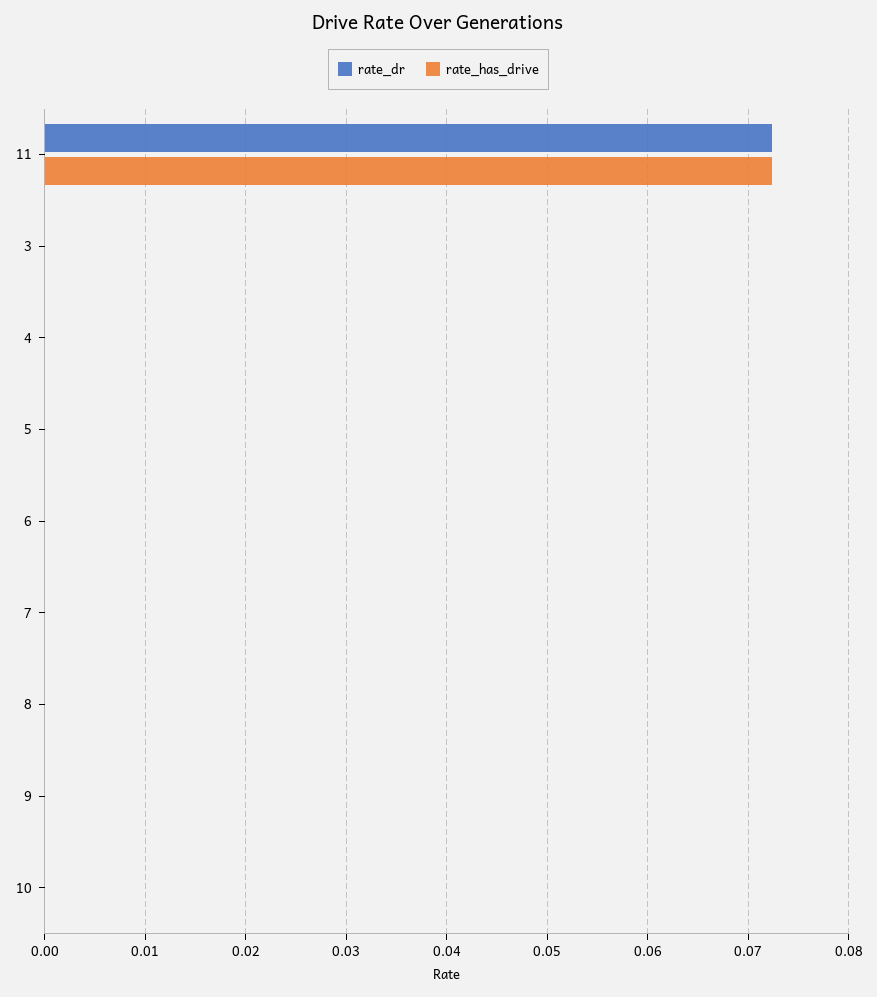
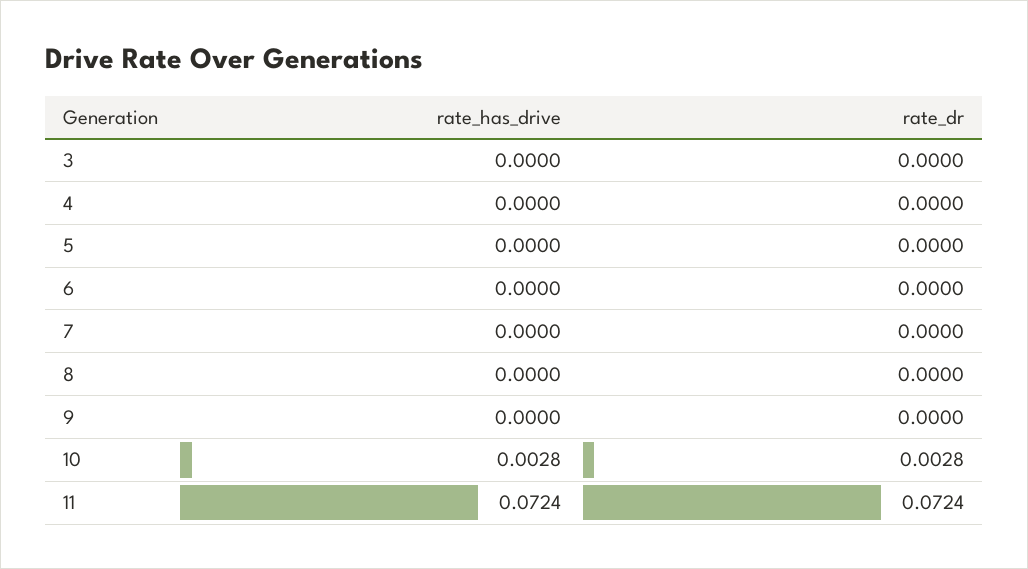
rate_dr, 10: 0 -> 0.0028
rate_has_drive, 10: 0 -> 0.0028

